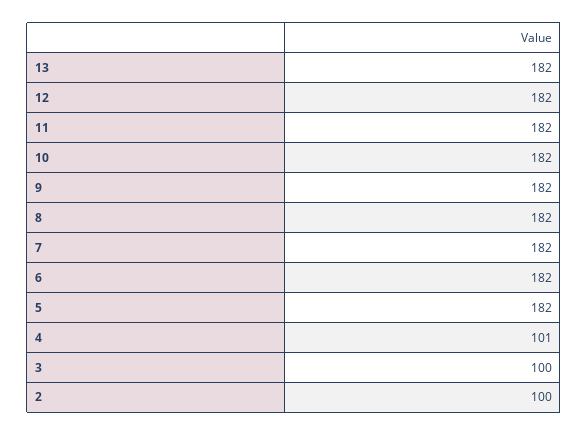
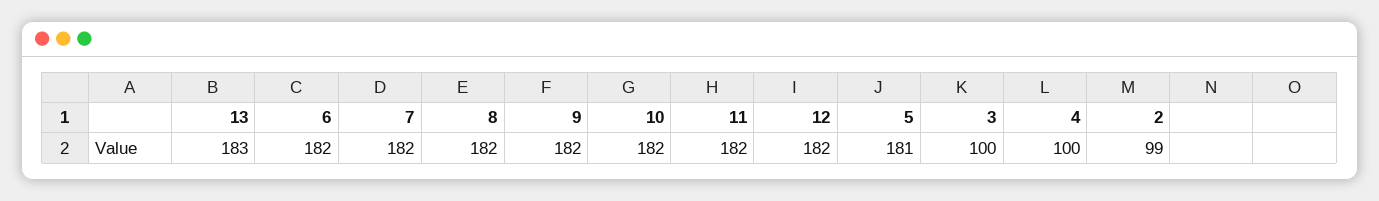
13: 182 -> 183
5: 182 -> 181
4: 101 -> 100
2: 100 -> 99

